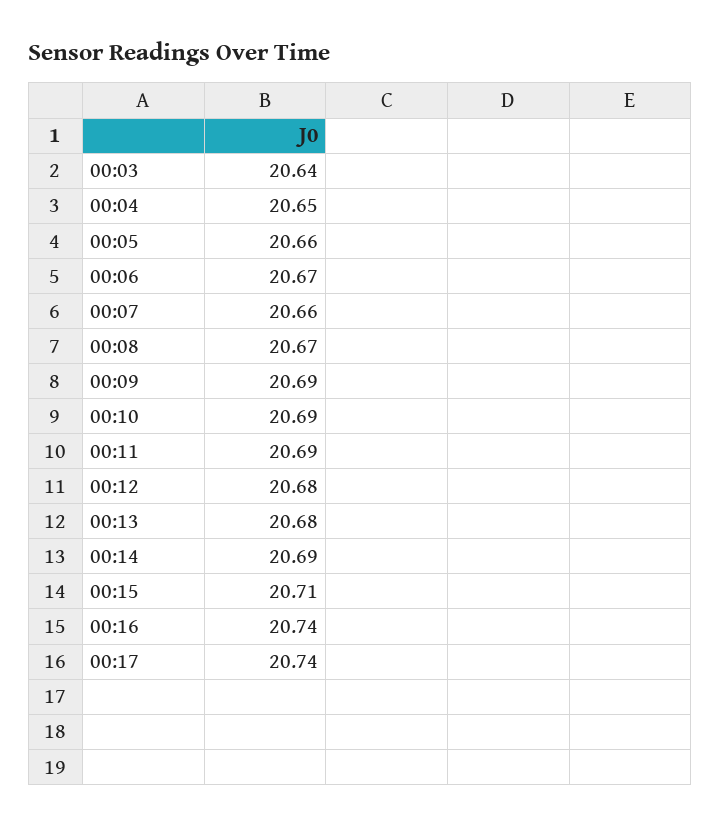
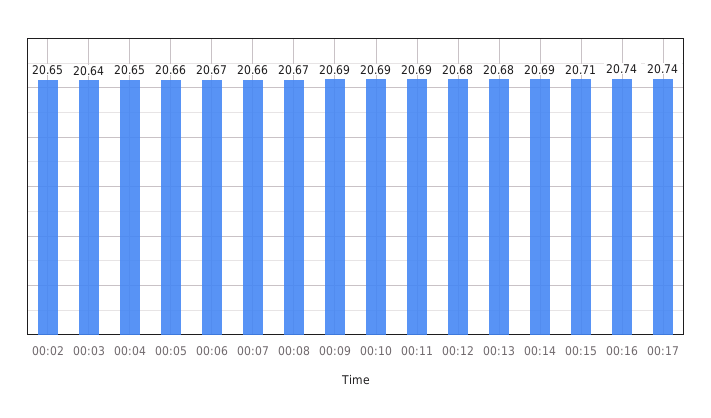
00:02: none -> 20.65

